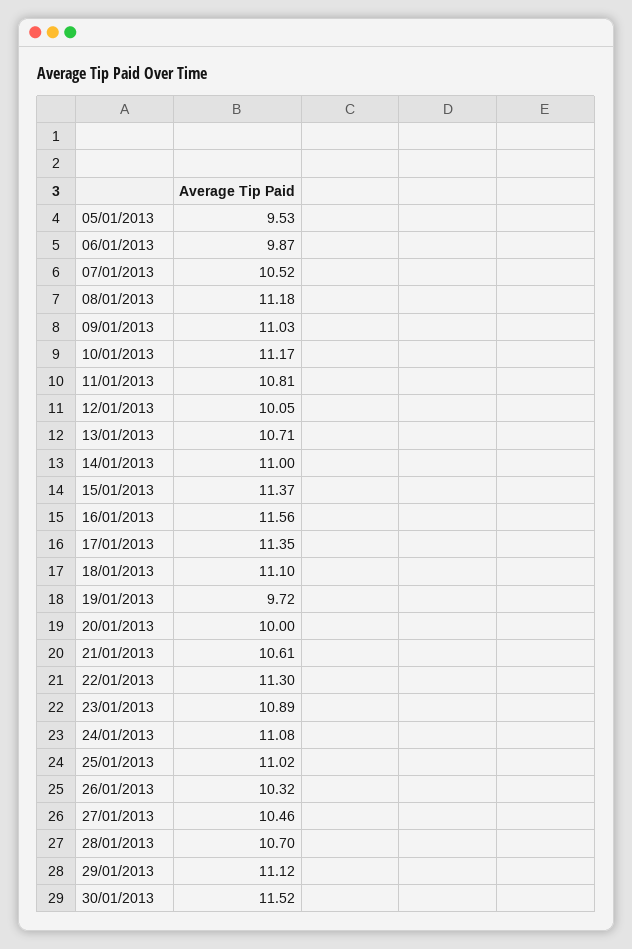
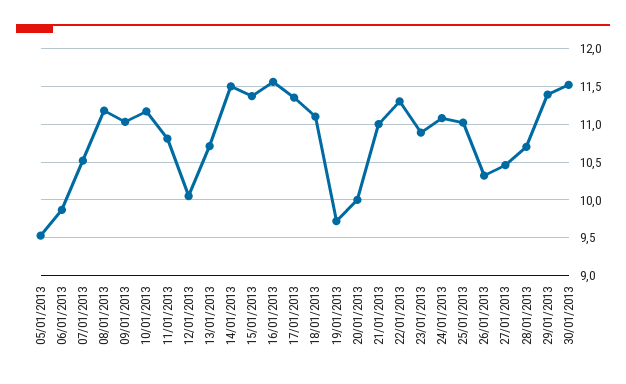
14/01/2013: 11 -> 11.5
21/01/2013: 10.61 -> 11
29/01/2013: 11.12 -> 11.4

